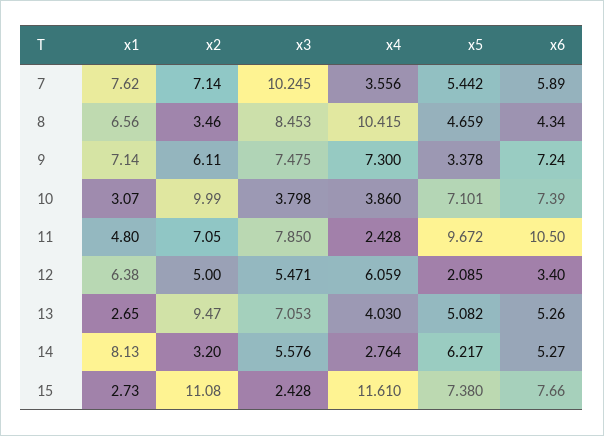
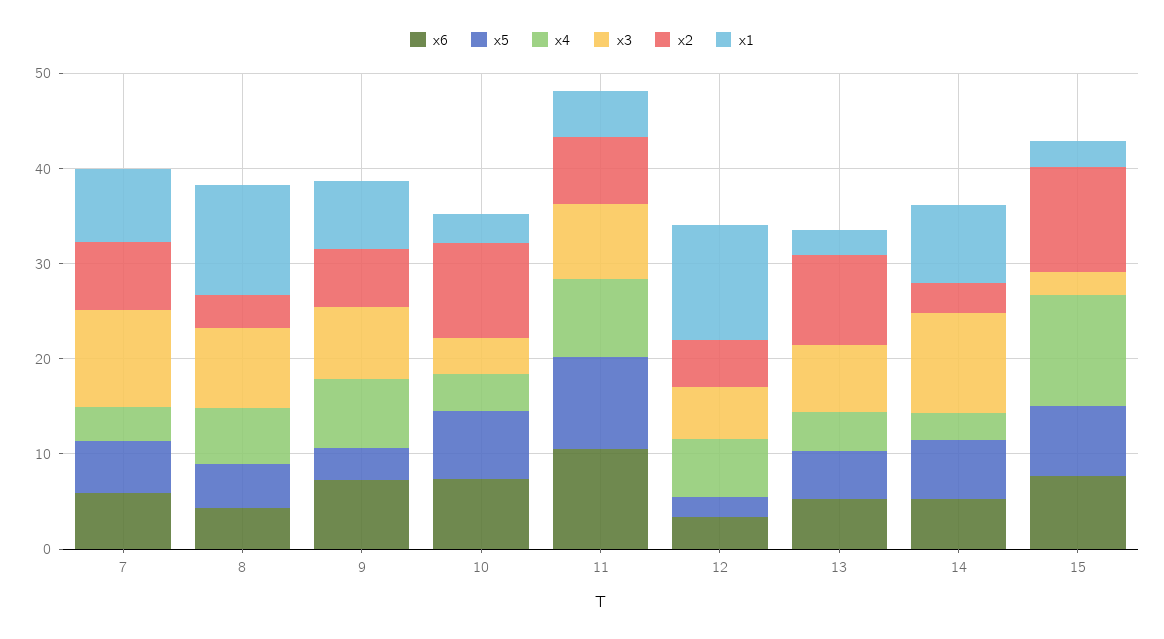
x1, 8: 6.56 -> 12
x4, 8: 10.415 -> 6
x4, 11: 2.428 -> 8
x1, 12: 6.38 -> 12
x3, 14: 5.576 -> 10

